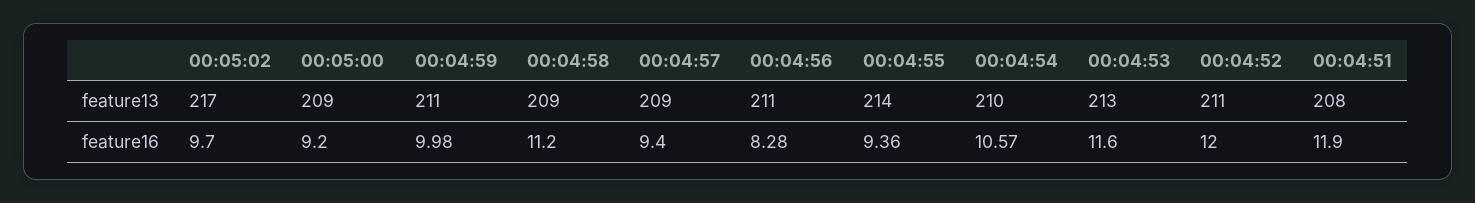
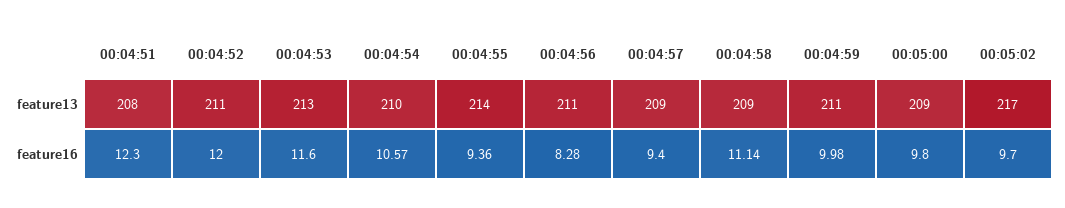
00:05:00, feature16: 9.2 -> 9.8
00:04:58, feature16: 11.2 -> 11.14
00:04:51, feature16: 11.9 -> 12.3

